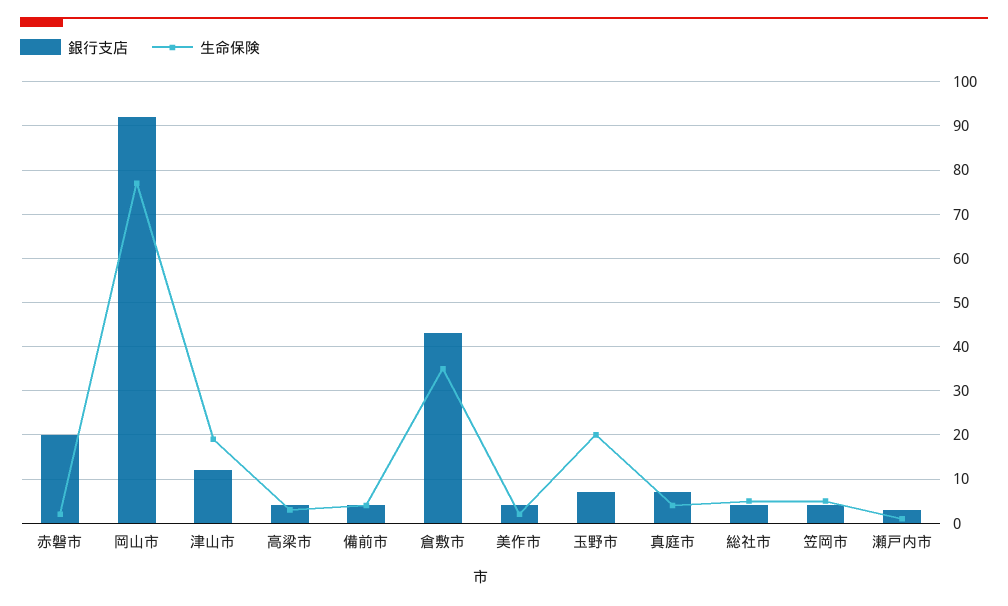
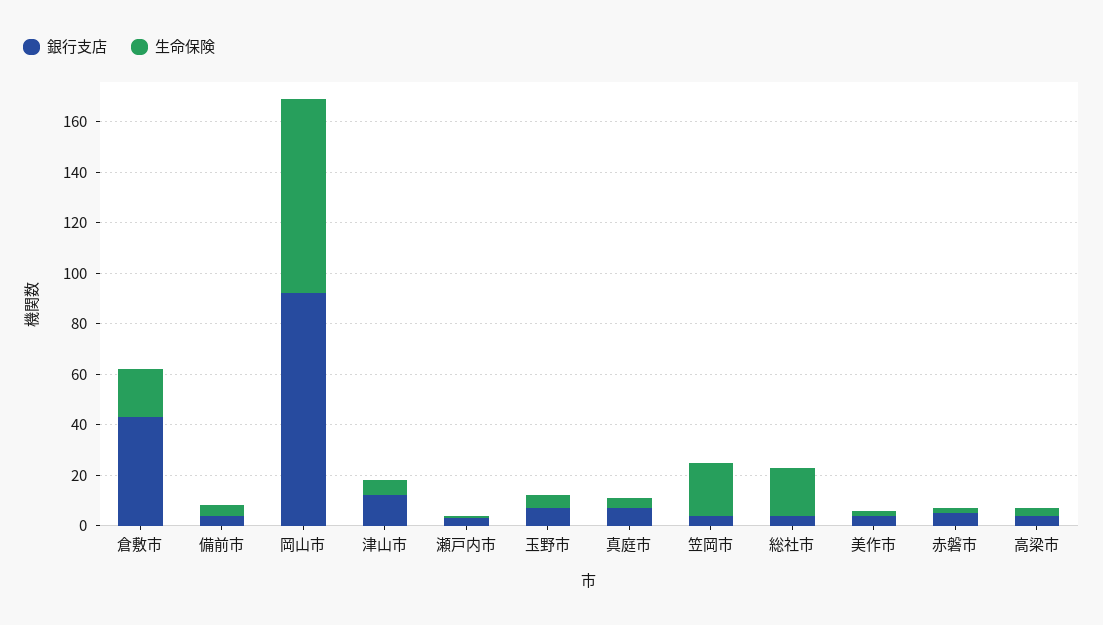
銀行支店, 赤磐市: 20 -> 5
生命保険, 津山市: 20 -> 5
生命保険, 倉敷市: 35 -> 20
生命保険, 玉野市: 20 -> 5
生命保険, 総社市: 5 -> 20
生命保険, 笠岡市: 5 -> 20

